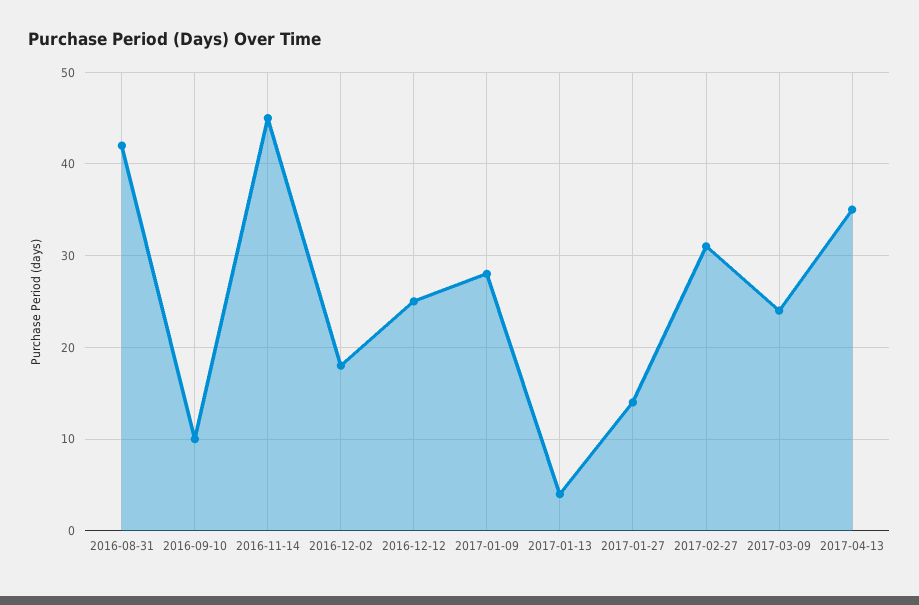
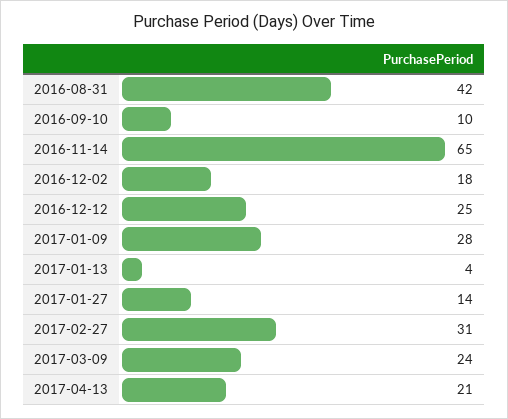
2016-11-14: 45 -> 65
2017-04-13: 35 -> 21

